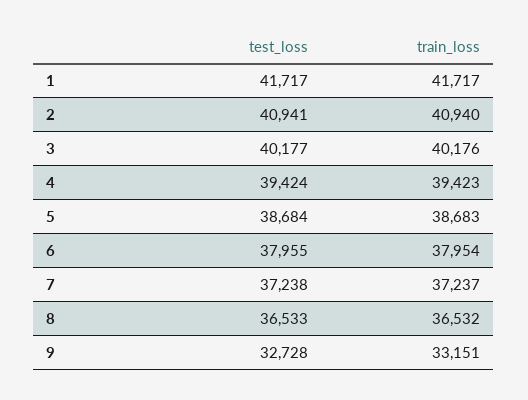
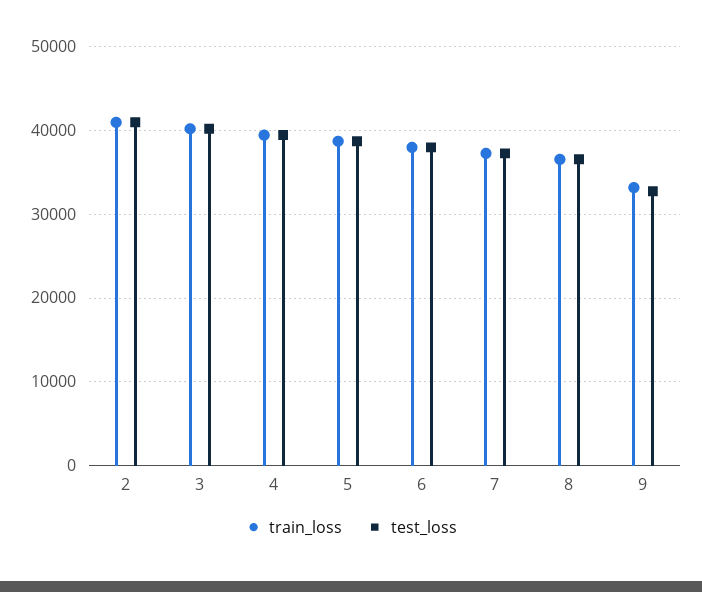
test_loss, 1: 41717 -> none
train_loss, 1: 41717 -> none

